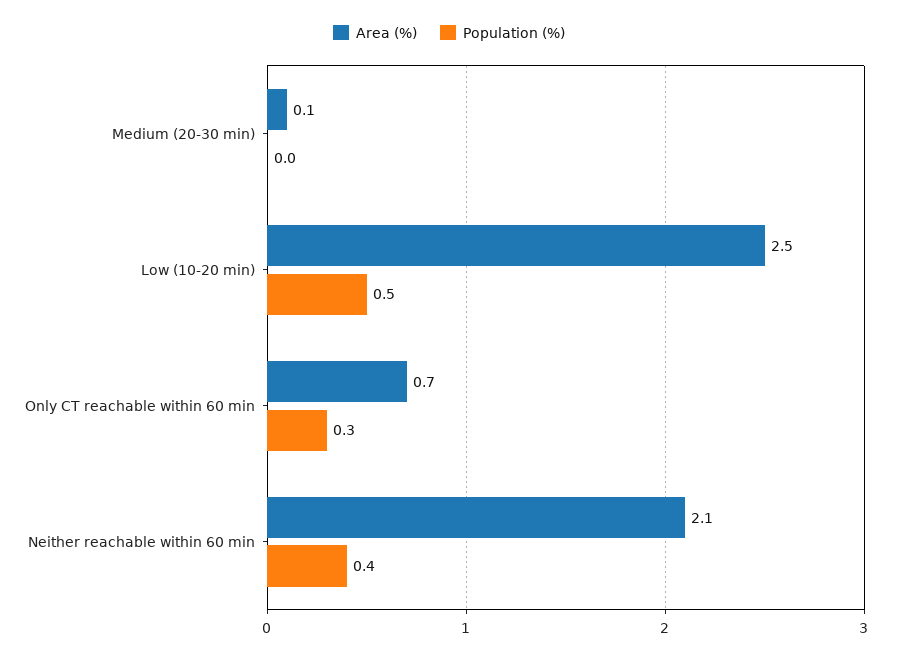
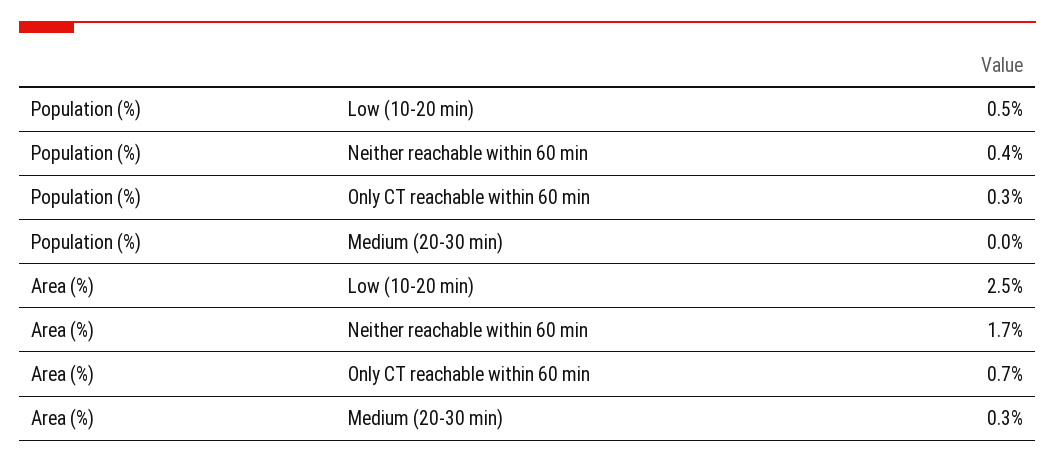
Area (%), Medium (20-30 min): 0.1 -> 0.3
Area (%), Neither reachable within 60 min: 2.1 -> 1.7

